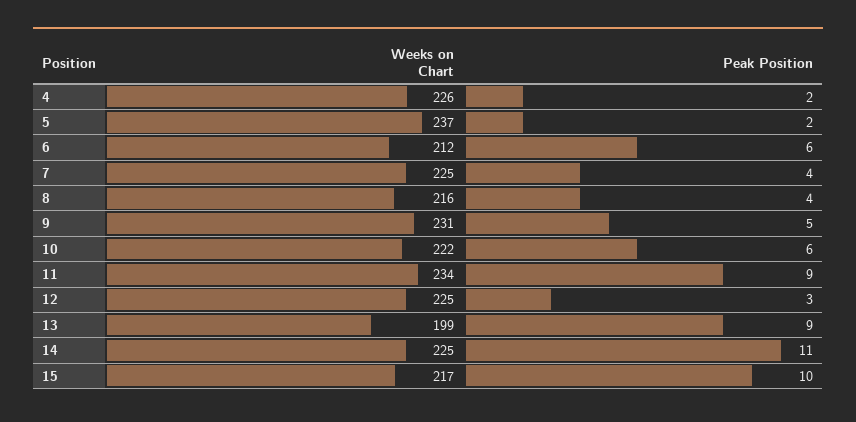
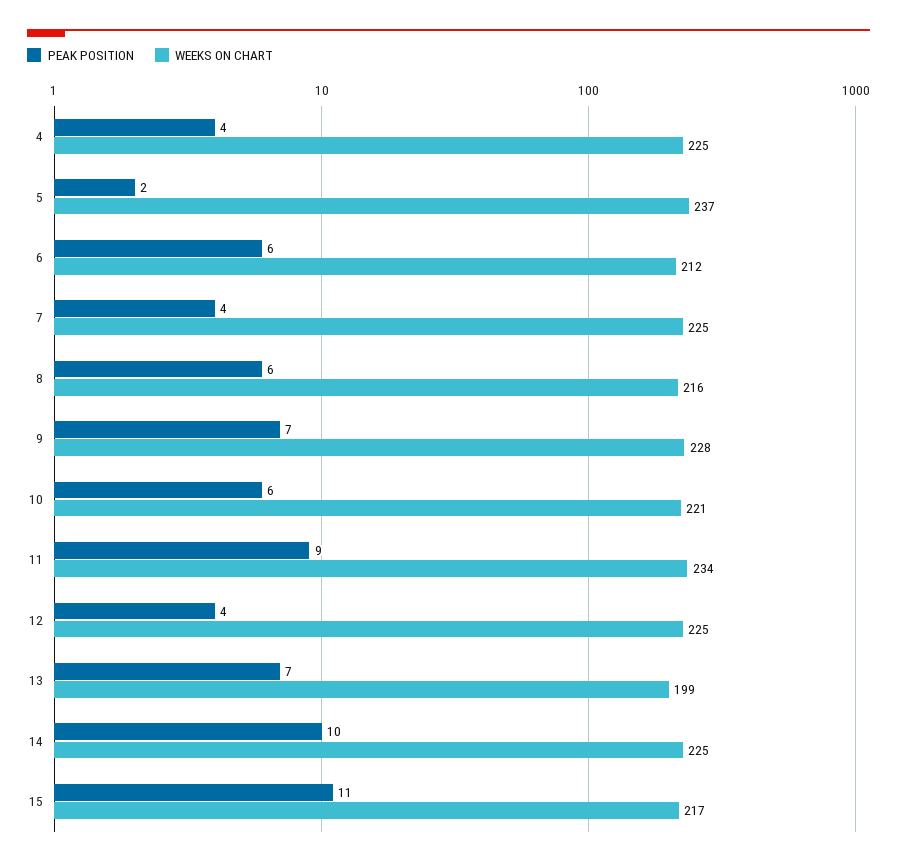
Weeks on Chart, 4: 226 -> 225
Peak Position, 4: 2 -> 4
Peak Position, 8: 4 -> 6
Weeks on Chart, 9: 231 -> 228
Peak Position, 9: 5 -> 7
Weeks on Chart, 10: 222 -> 221
Peak Position, 12: 3 -> 4
Peak Position, 13: 9 -> 7
Peak Position, 14: 11 -> 10
Peak Position, 15: 10 -> 11

